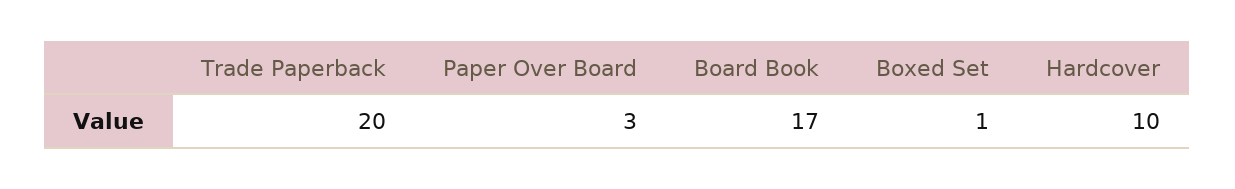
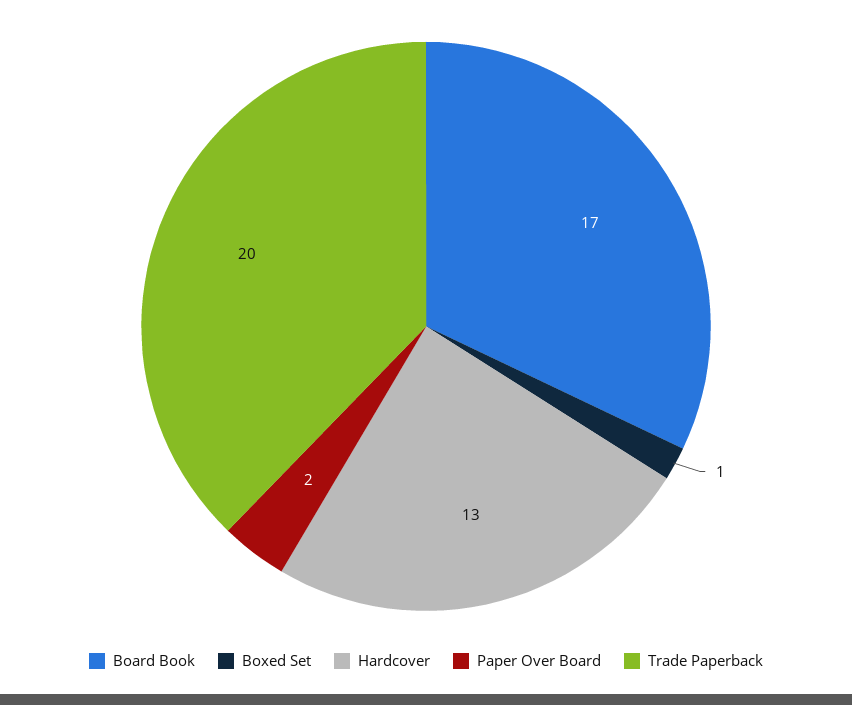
Paper Over Board: 3 -> 2
Hardcover: 10 -> 13

